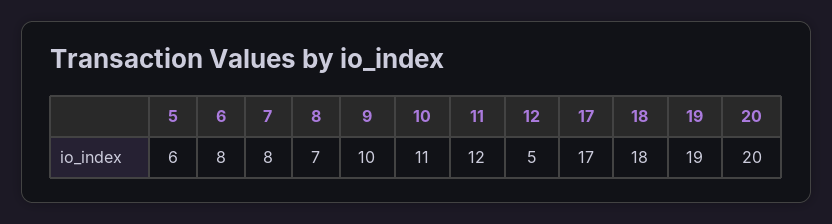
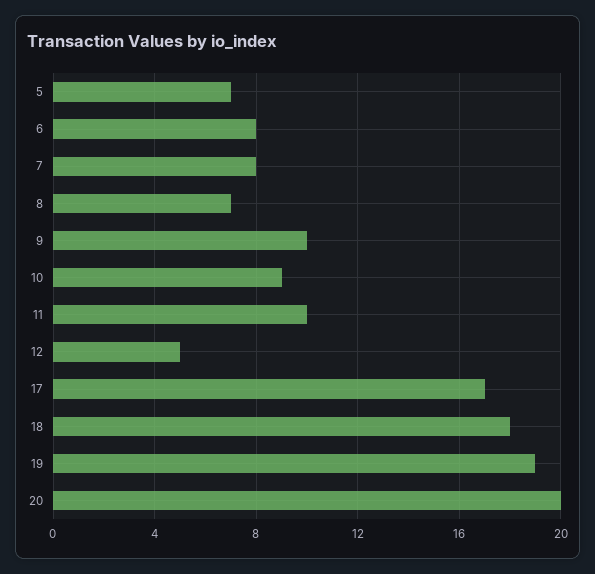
5: 6 -> 7
10: 11 -> 9
11: 12 -> 10

